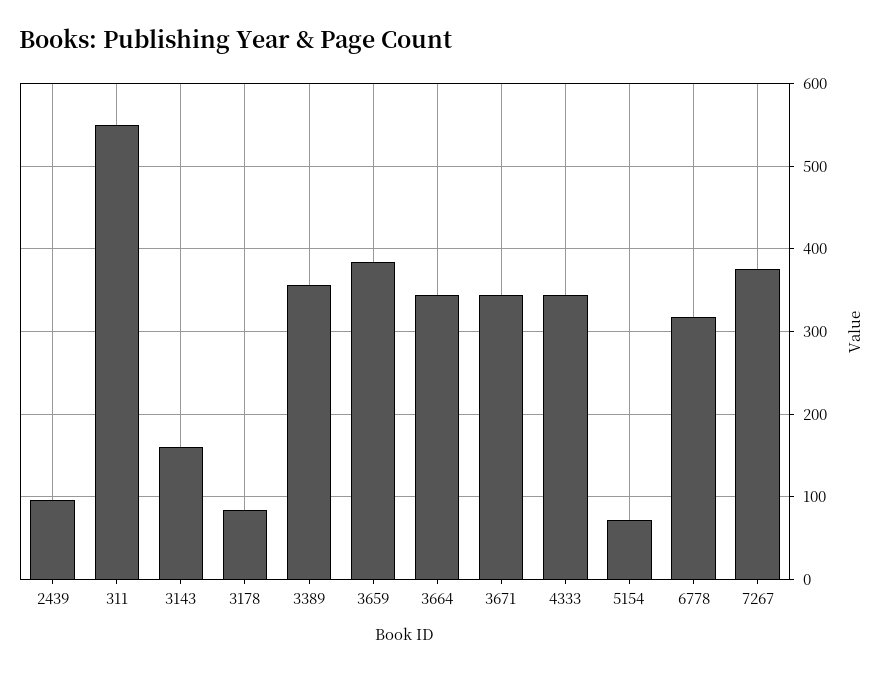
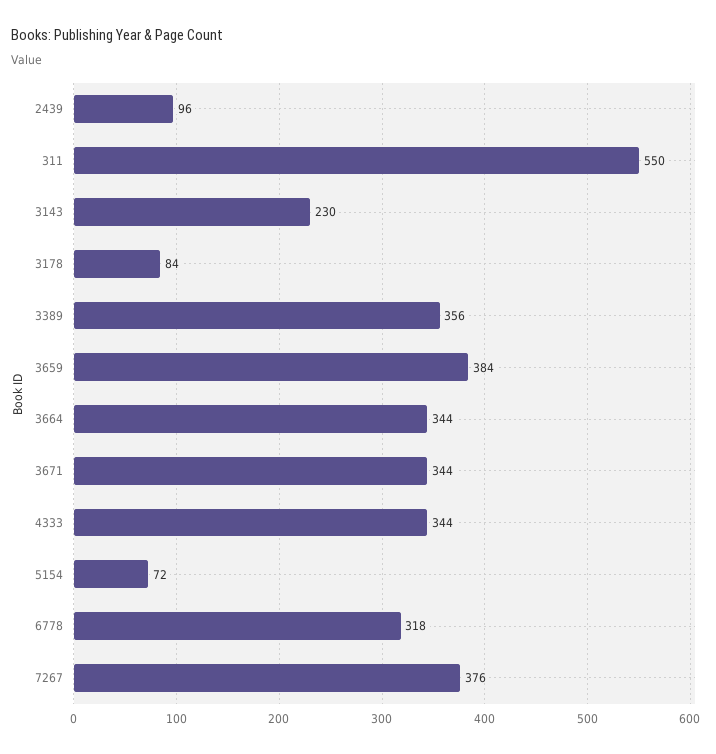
3143: 160 -> 230

